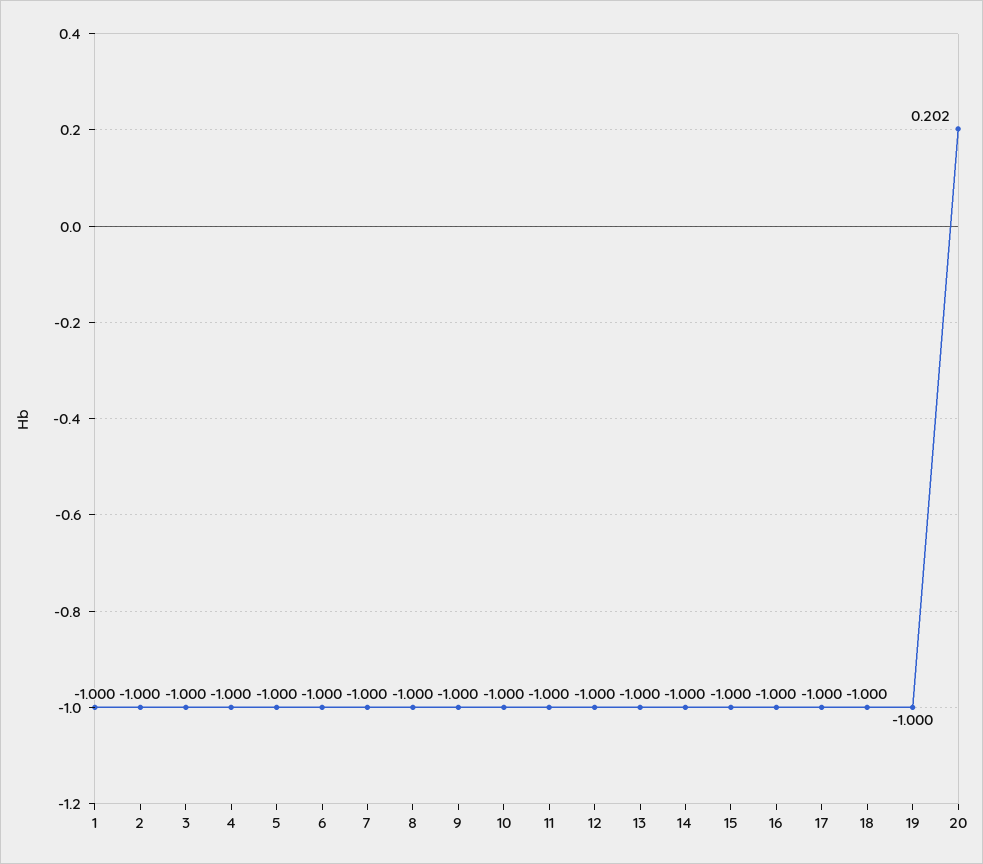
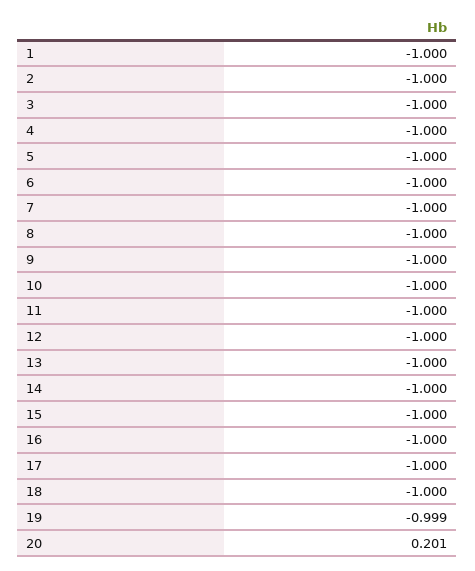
19: -1 -> -0.999
20: 0.202 -> 0.201

